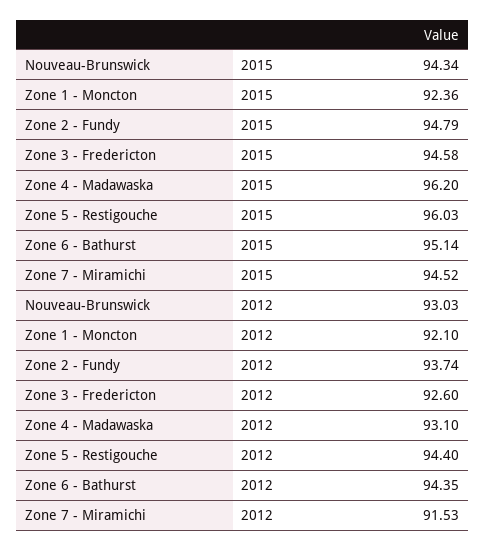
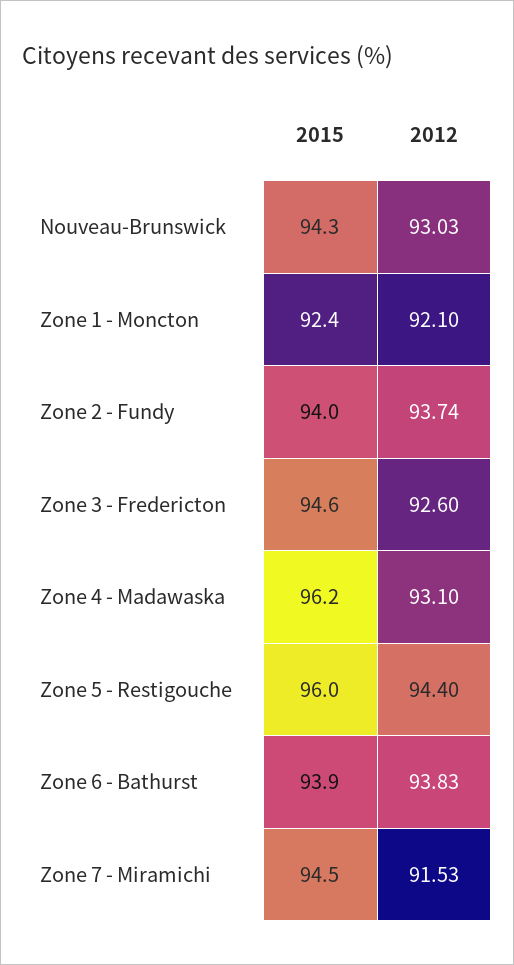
Zone 2 - Fundy, 2015: 94.79 -> 94
Zone 6 - Bathurst, 2015: 95.14 -> 93.9
Zone 6 - Bathurst, 2012: 94.35 -> 93.83

